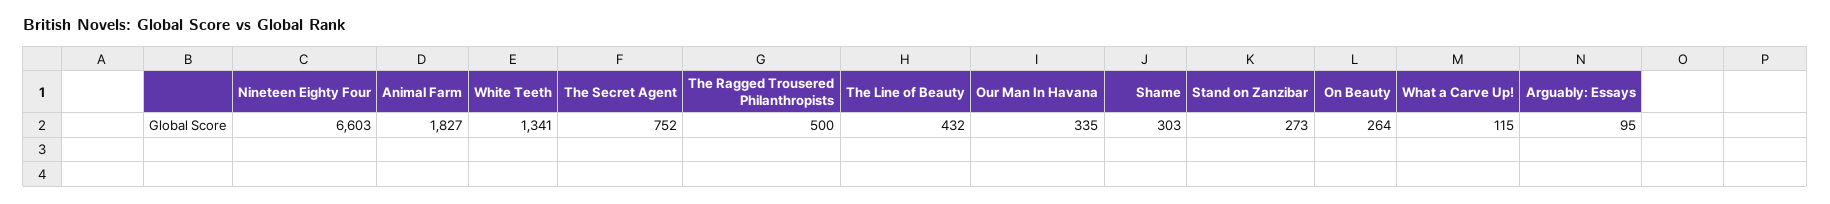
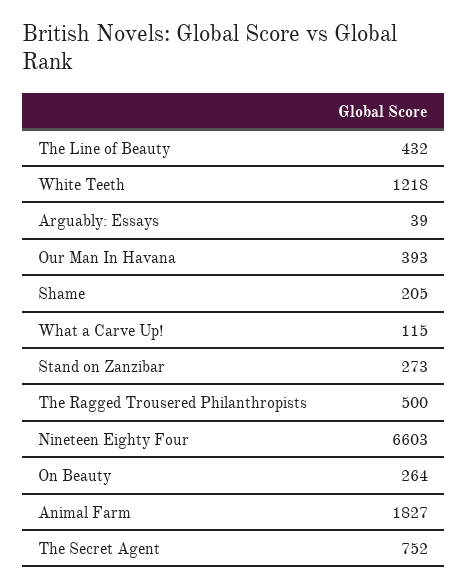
White Teeth: 1341 -> 1218
Our Man In Havana: 335 -> 393
Shame: 303 -> 205
Arguably: Essays: 95 -> 39

